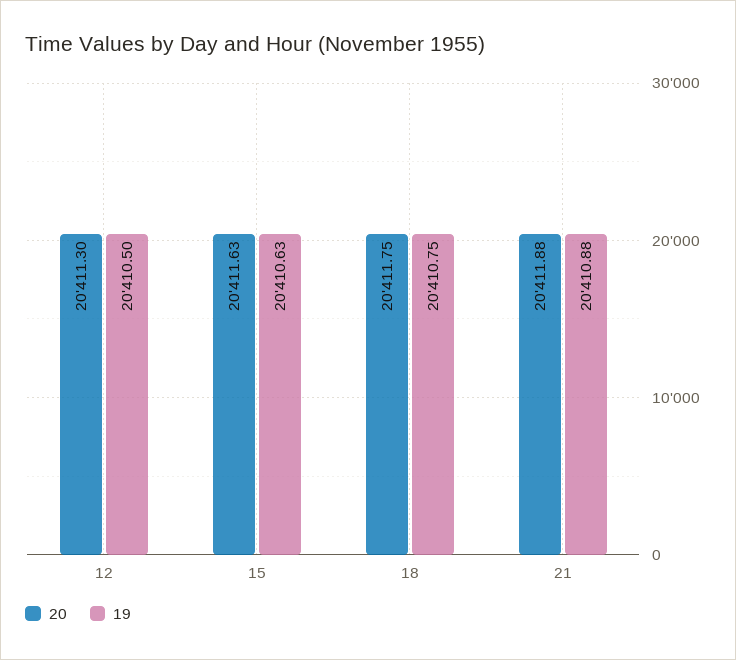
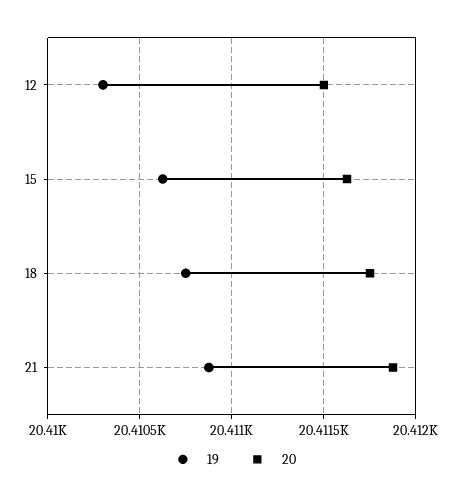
20, 12: 20411.3 -> 20411.5
19, 12: 20410.5 -> 20410.3

